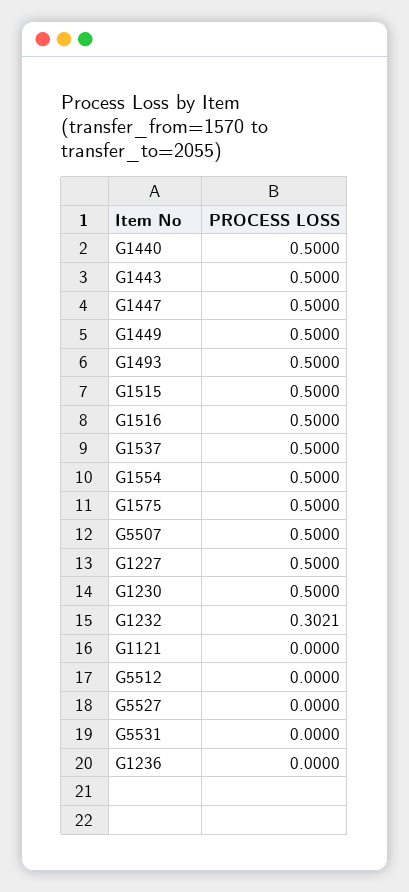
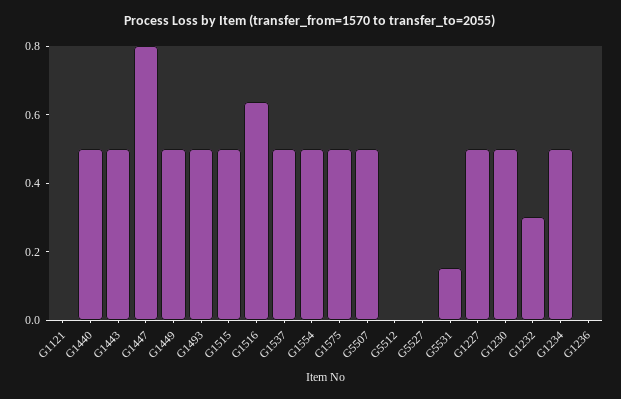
G1447: 0.5 -> 0.8
G1516: 0.5 -> 0.65
G5531: 0 -> 0.15
G1234: none -> 0.5

